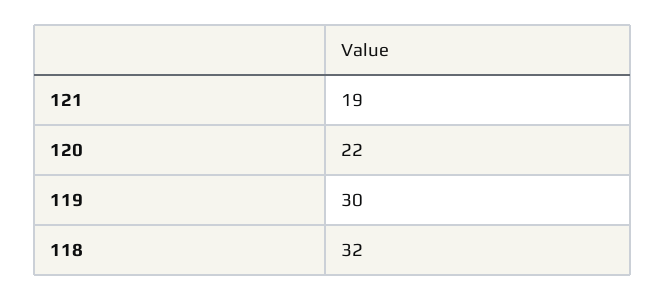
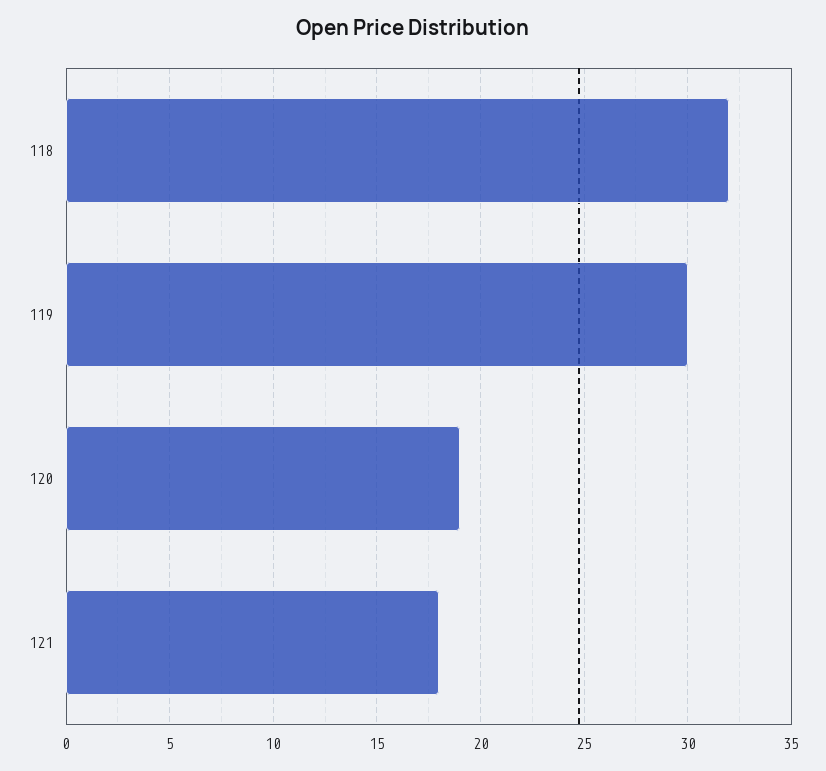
121: 19 -> 18
120: 22 -> 19

